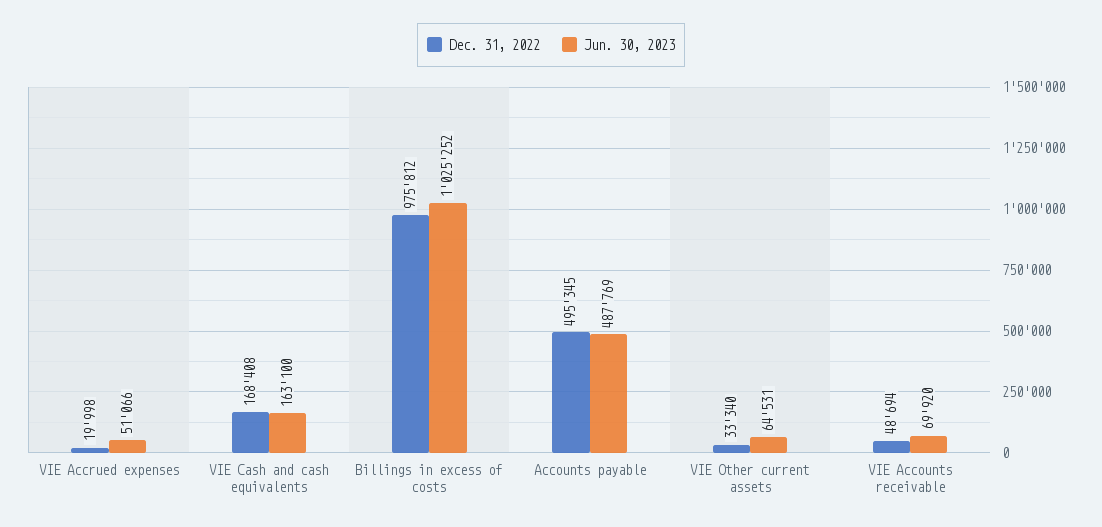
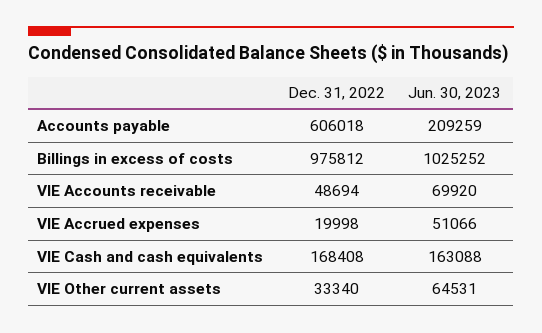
Jun. 30, 2023, VIE Cash and cash equivalents: 163100 -> 163088
Dec. 31, 2022, Accounts payable: 495345 -> 606018
Jun. 30, 2023, Accounts payable: 487769 -> 209259

